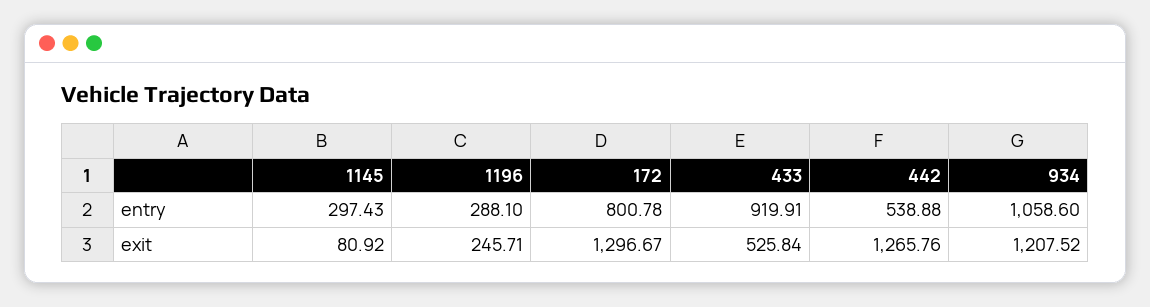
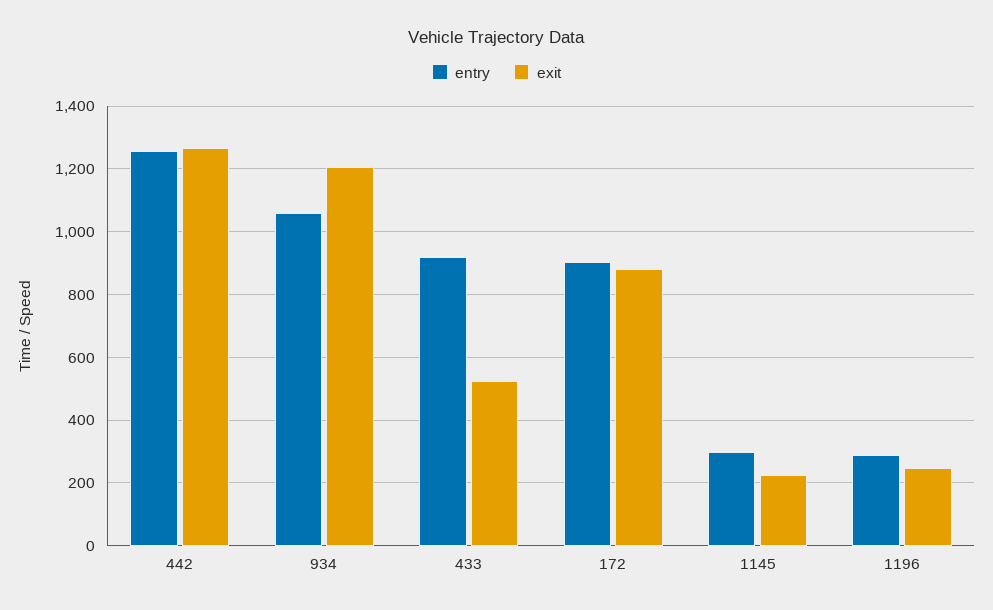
entry, 172: 800.78 -> 900
entry, 442: 538.88 -> 1260
exit, 1145: 80.92 -> 220
exit, 172: 1296.67 -> 880

